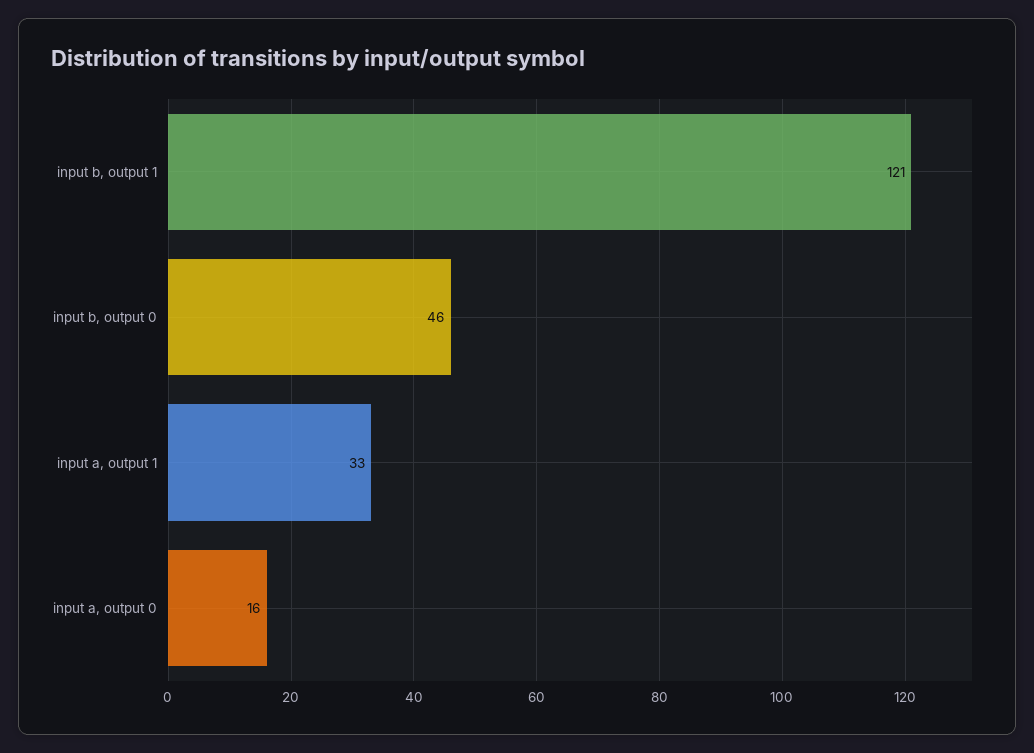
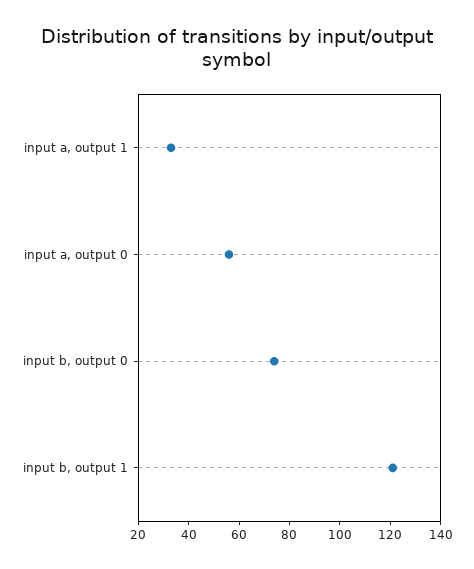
input b, output 0: 46 -> 75
input a, output 0: 16 -> 55

